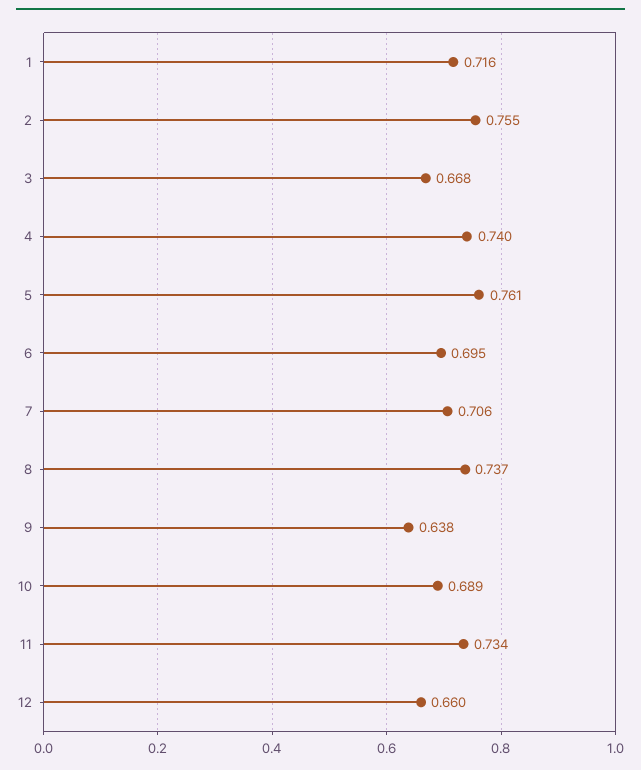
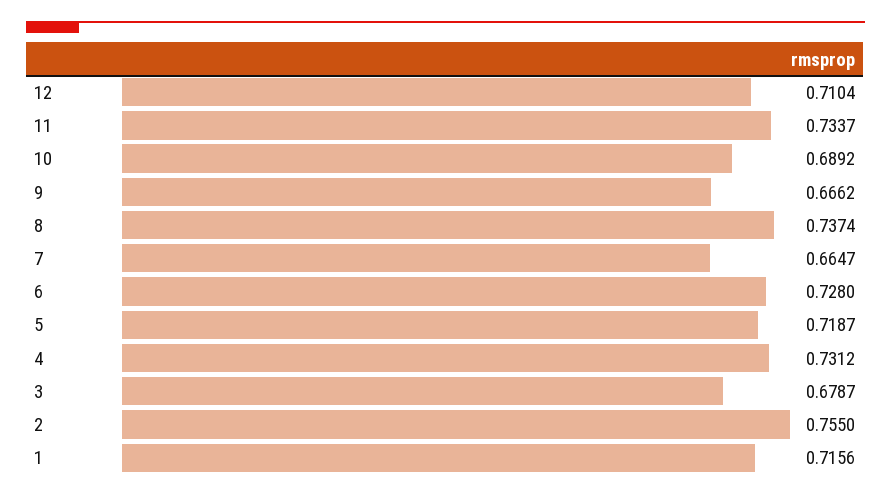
3: 0.668 -> 0.6787
4: 0.74 -> 0.7312
5: 0.761 -> 0.7187
6: 0.695 -> 0.728
7: 0.706 -> 0.6647
9: 0.638 -> 0.6662
12: 0.66 -> 0.7104

